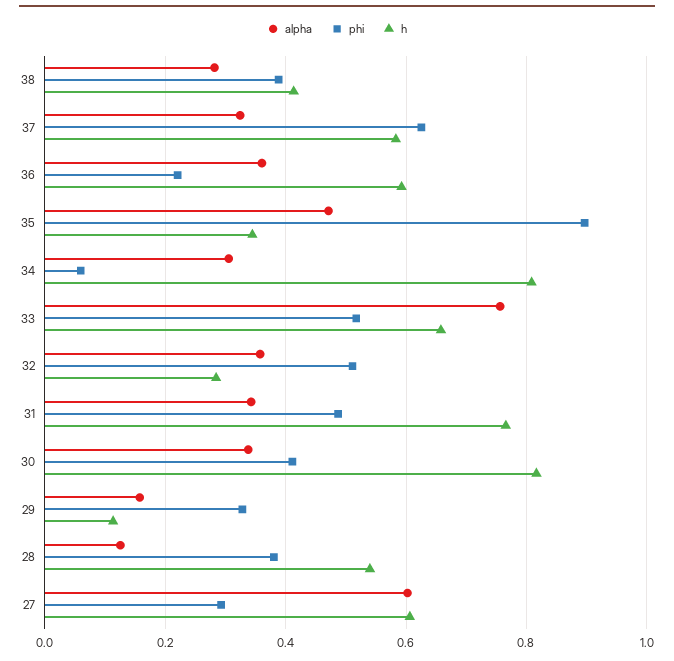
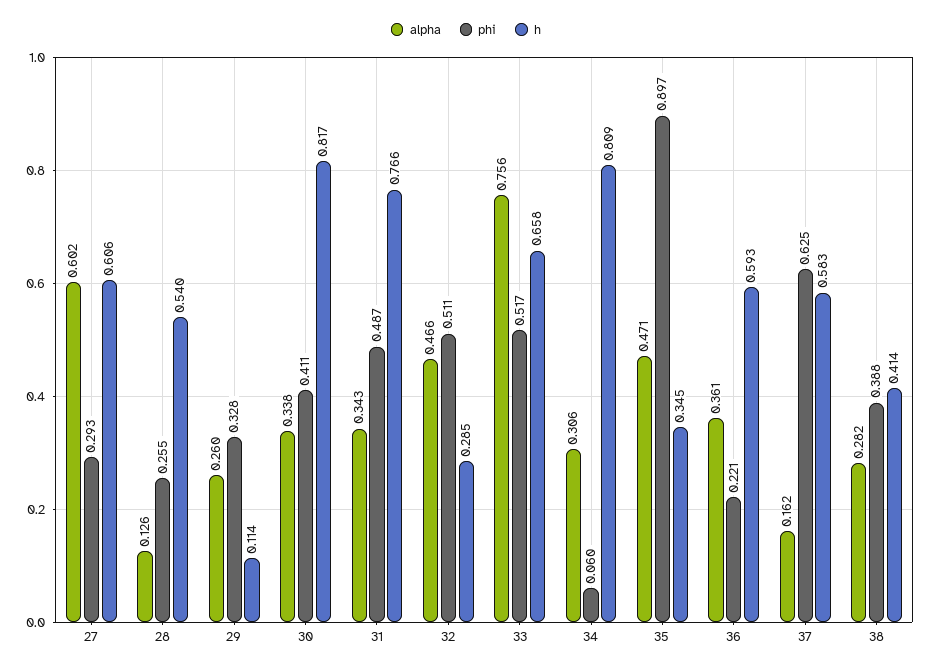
alpha, 37: 0.32 -> 0.162
alpha, 32: 0.36 -> 0.466
alpha, 29: 0.16 -> 0.26
phi, 28: 0.38 -> 0.255

